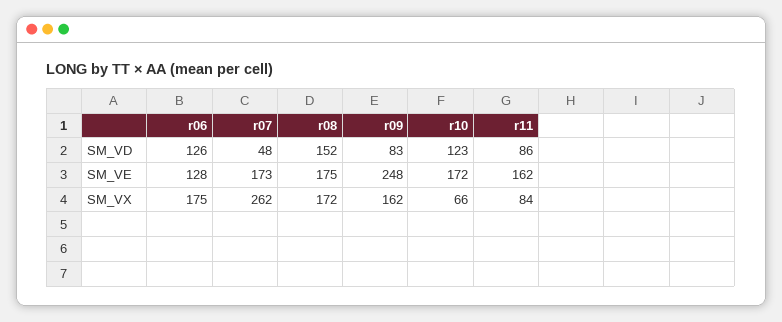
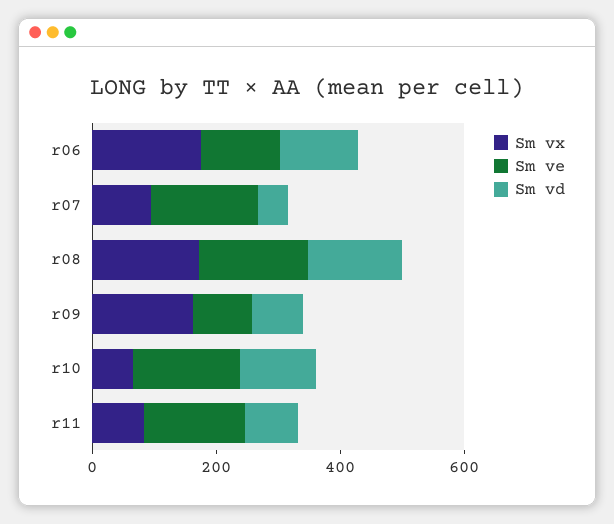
SM_VE, r09: 248 -> 100
SM_VX, r07: 262 -> 100

